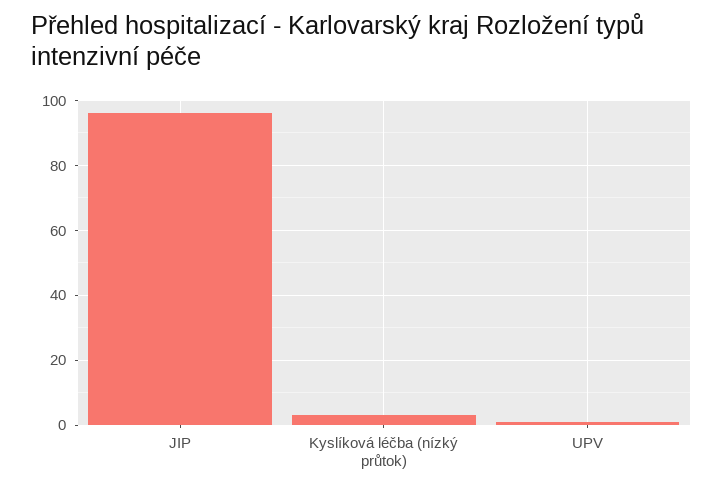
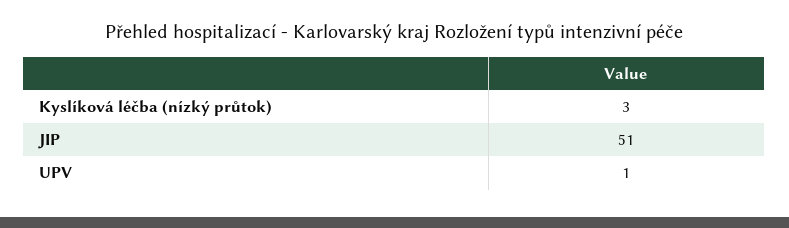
JIP: 95 -> 51

